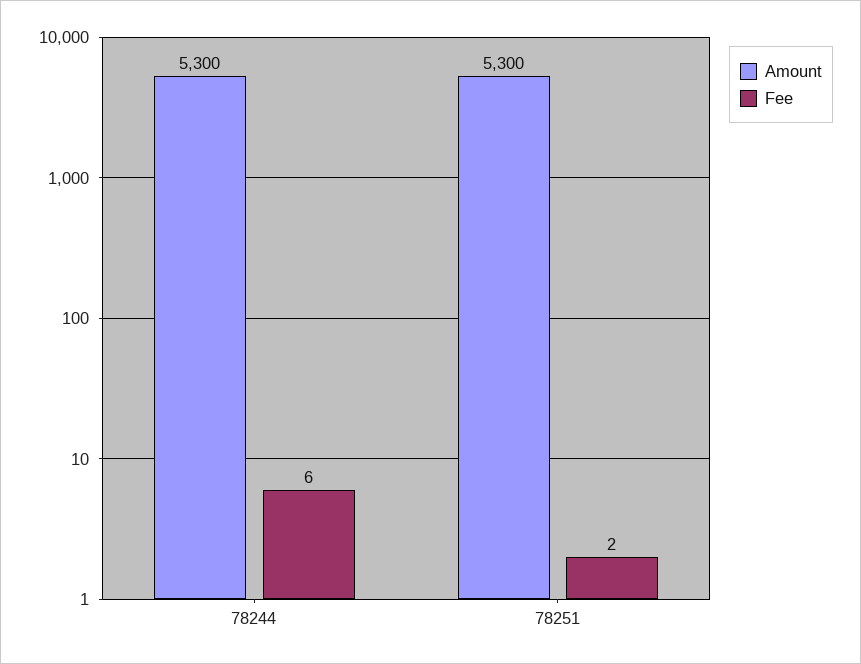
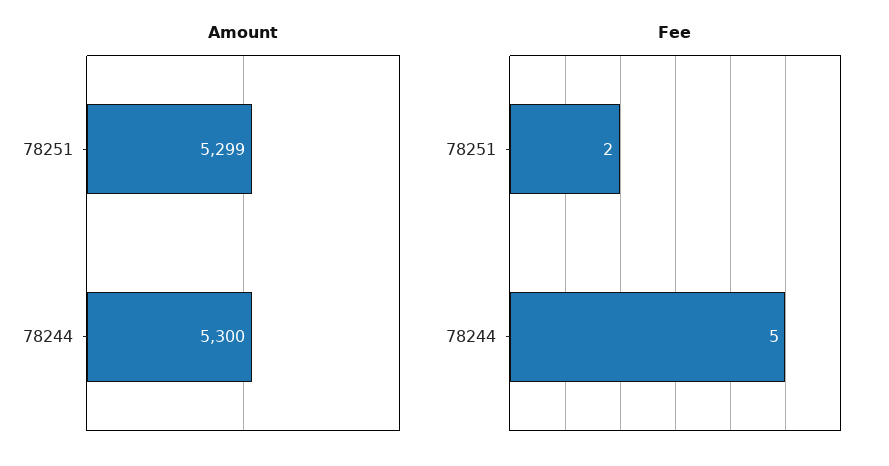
Fee, 78244: 6 -> 5
Amount, 78251: 5300 -> 5299

